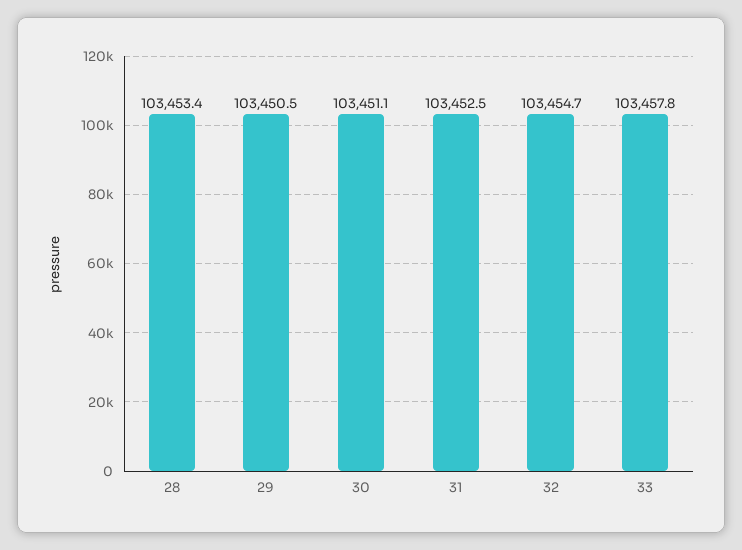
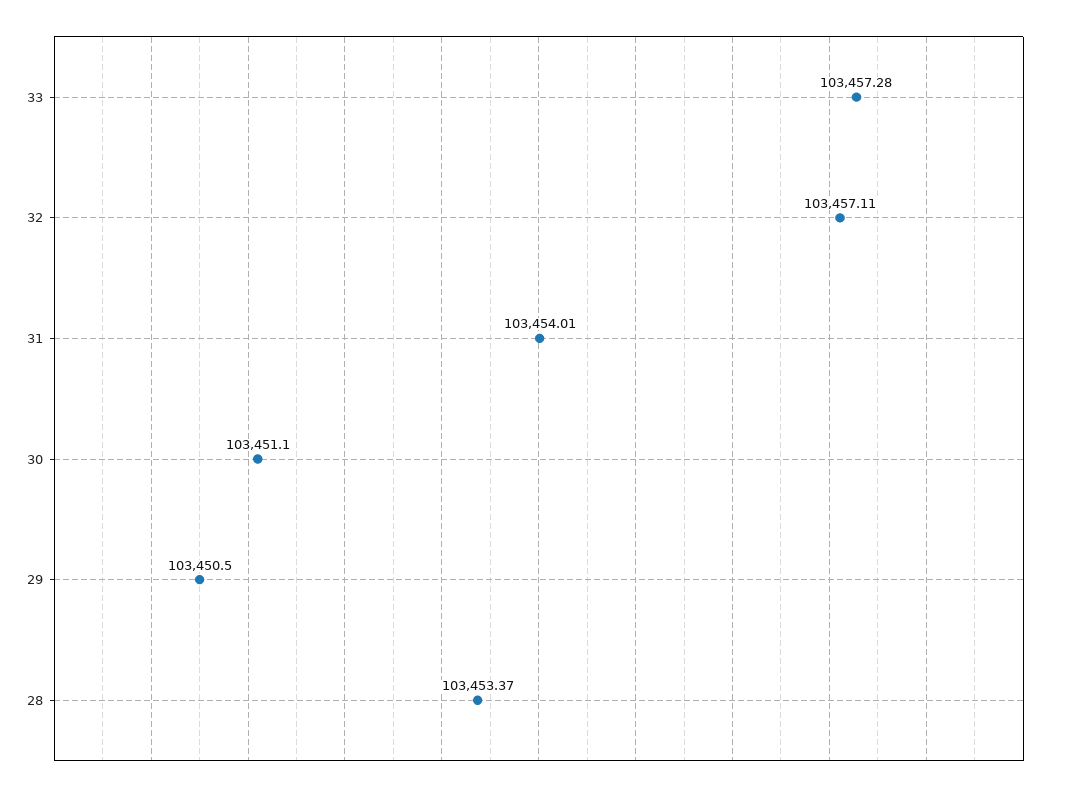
31: 103452.5 -> 103454.01
32: 103454.7 -> 103457.11
33: 103457.8 -> 103457.28

